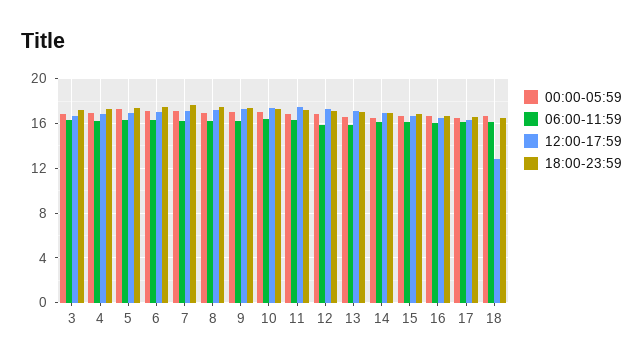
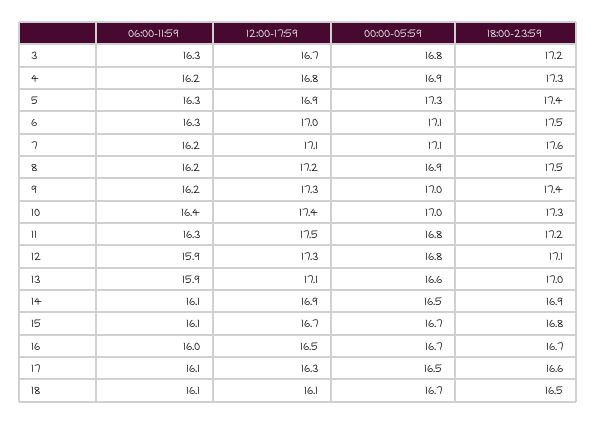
12:00-17:59, 18: 13 -> 16.1

